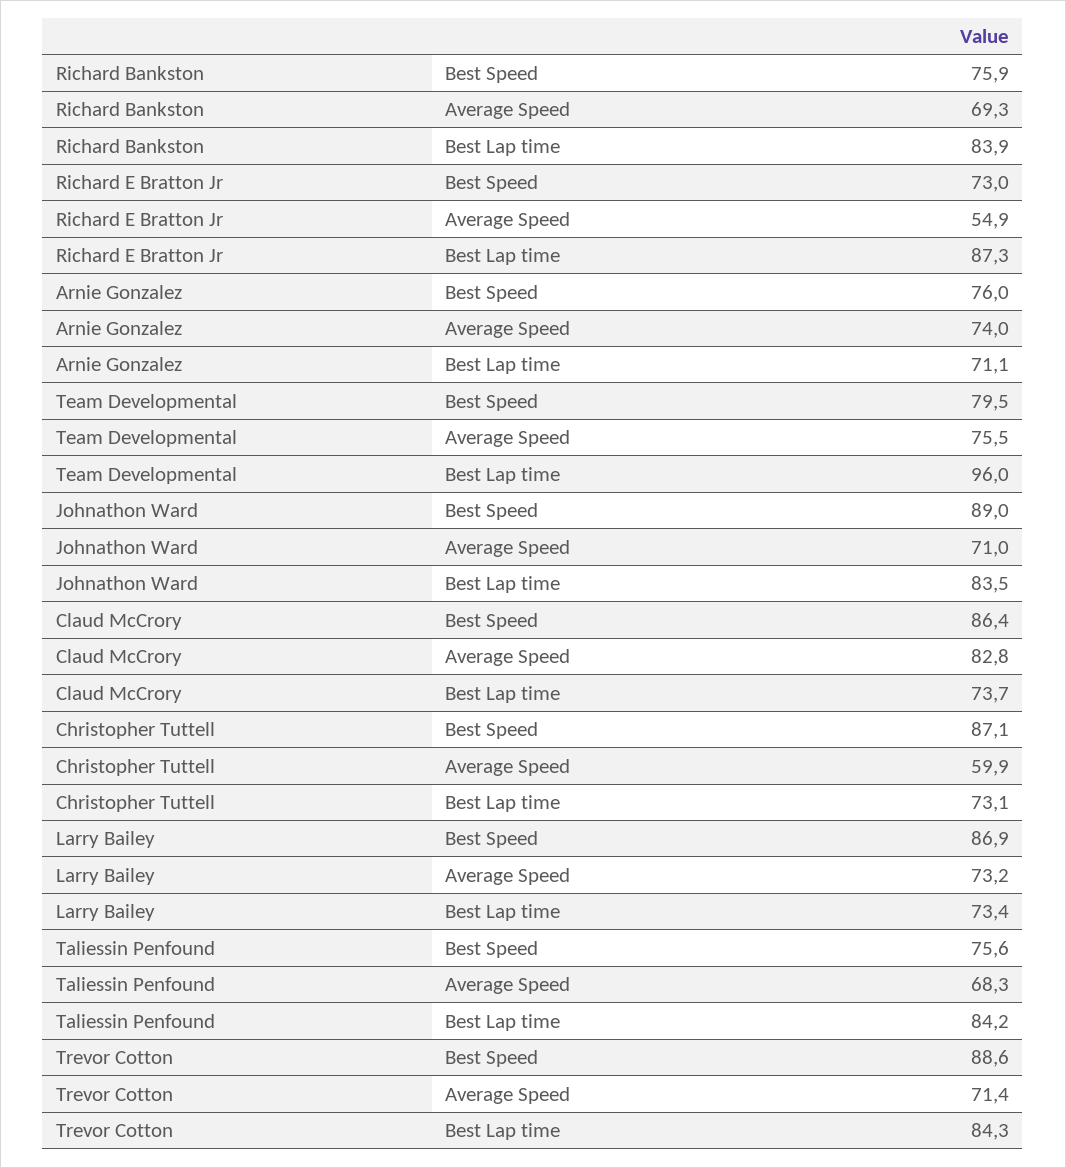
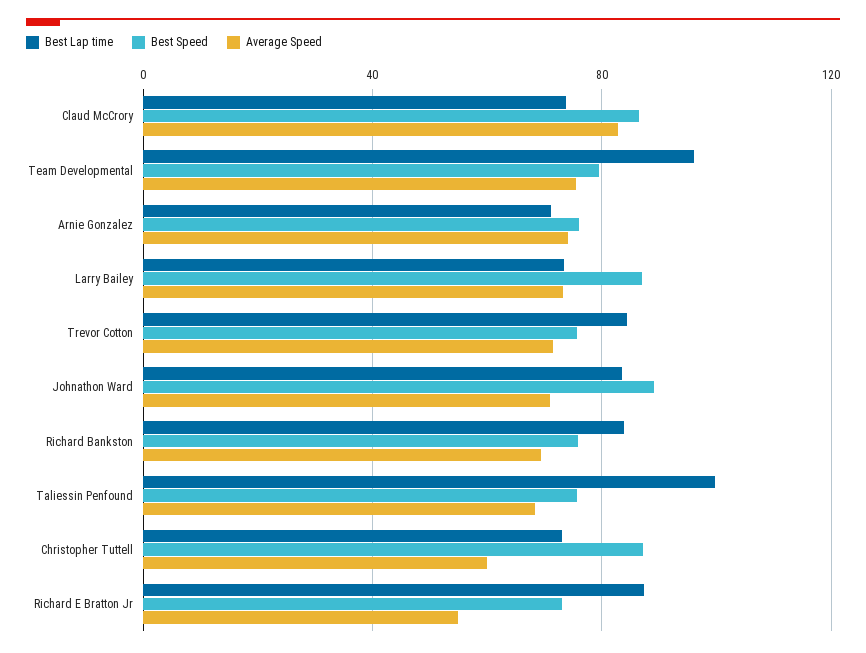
Best Lap time, Taliessin Penfound: 84.2 -> 100
Best Speed, Trevor Cotton: 88.6 -> 75

